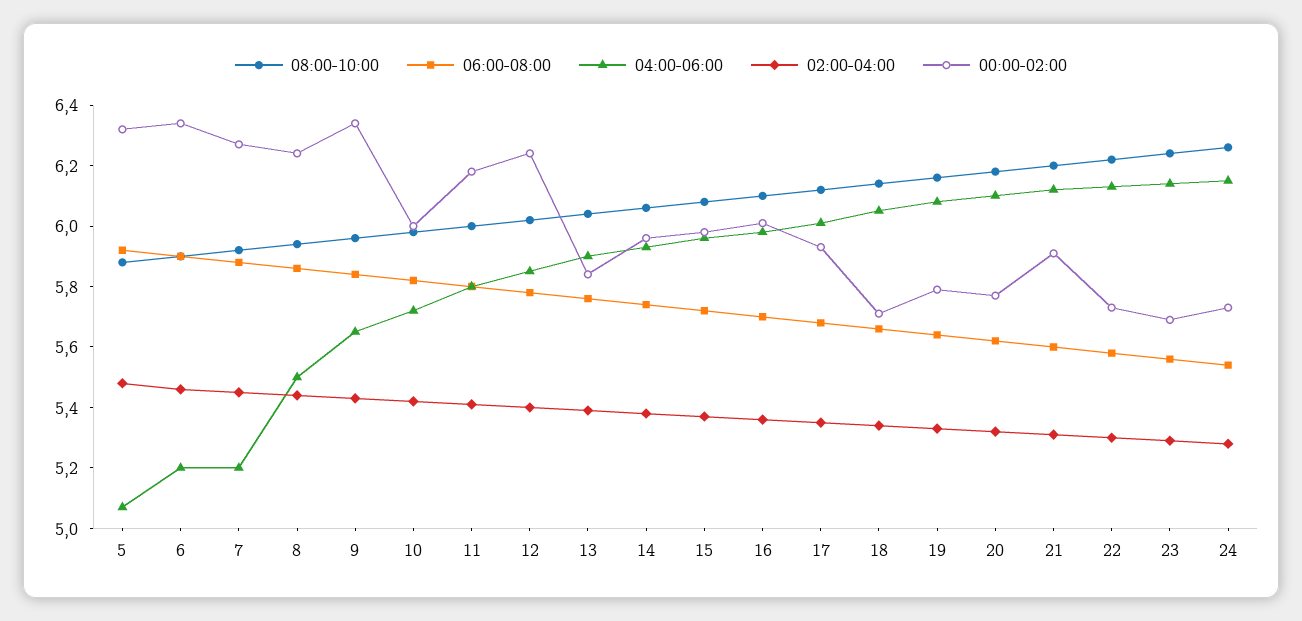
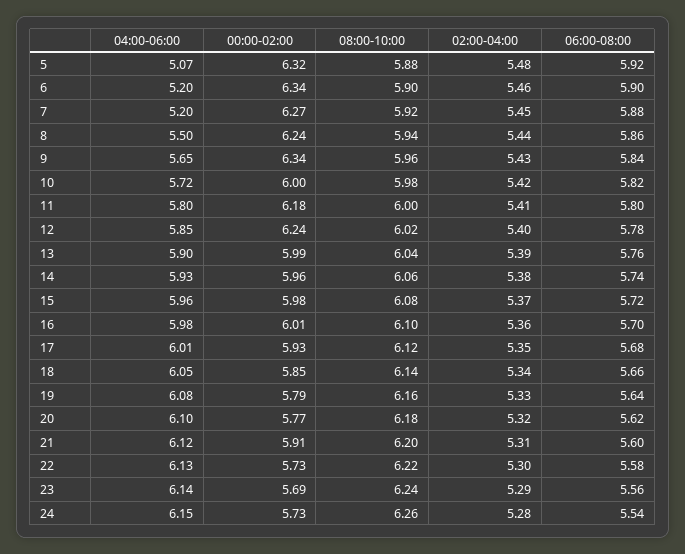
00:00-02:00, 13: 5.85 -> 5.99
00:00-02:00, 18: 5.7 -> 5.85

